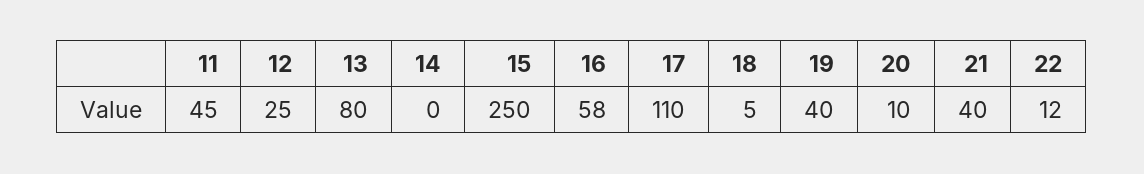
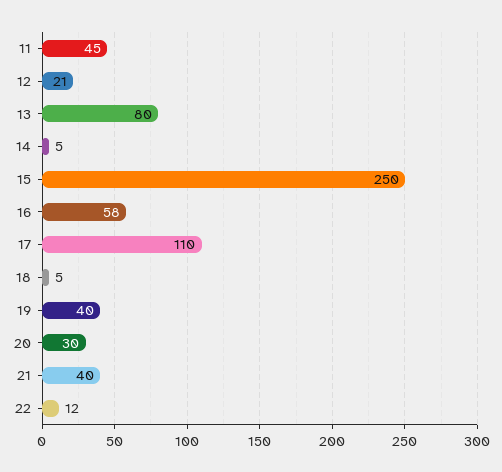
12: 25 -> 21
14: 0 -> 5
20: 10 -> 30

